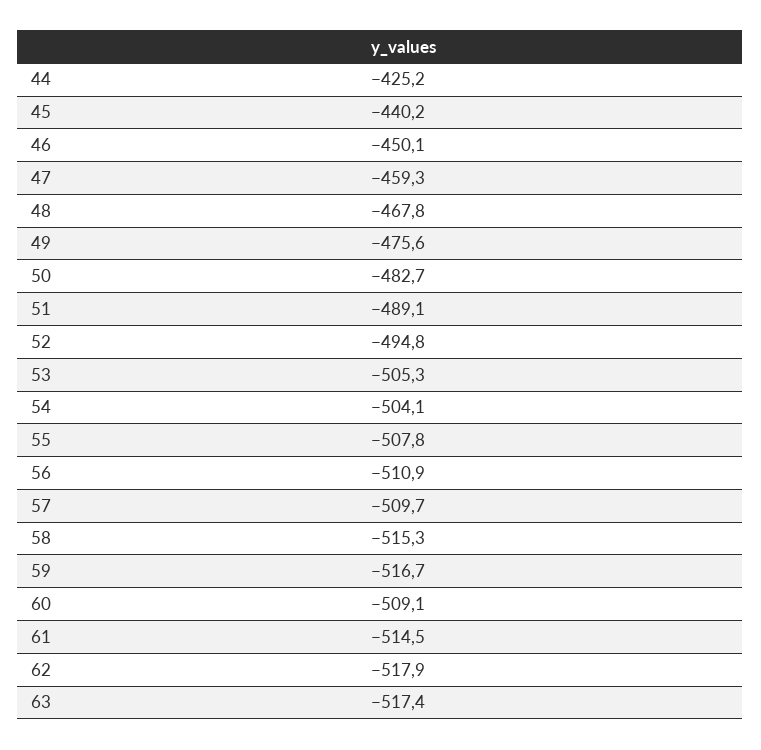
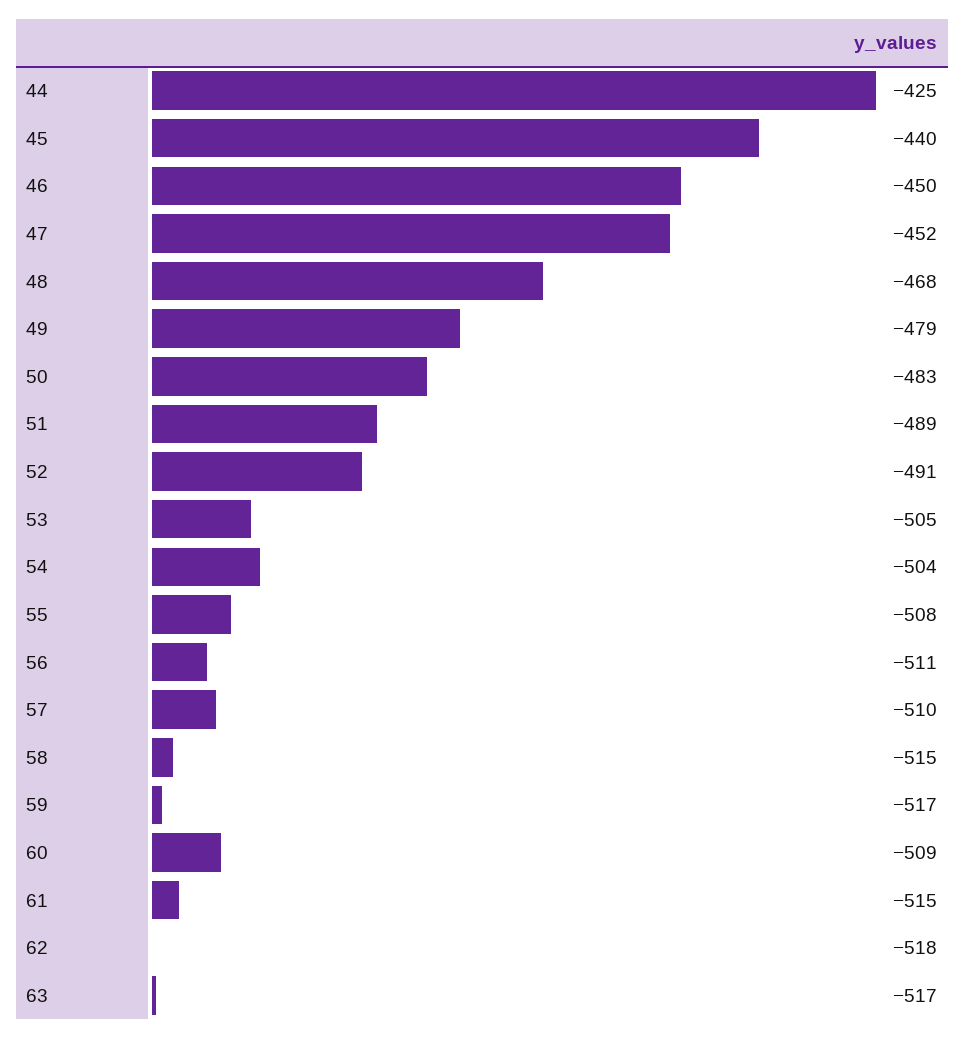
47: -459.3 -> -452
49: -475.6 -> -479
52: -494.8 -> -491

